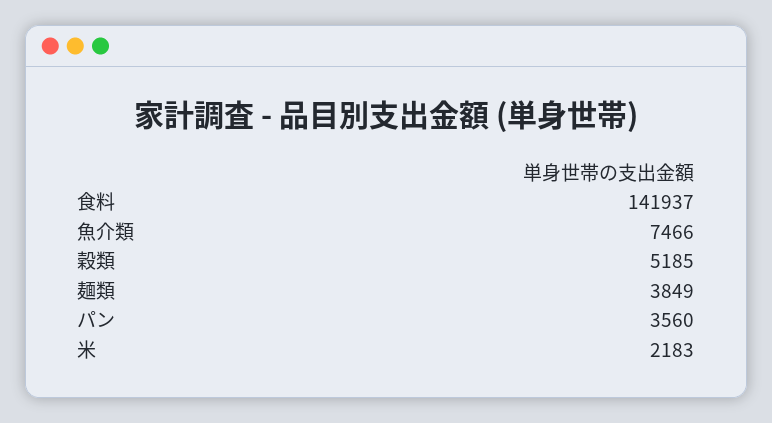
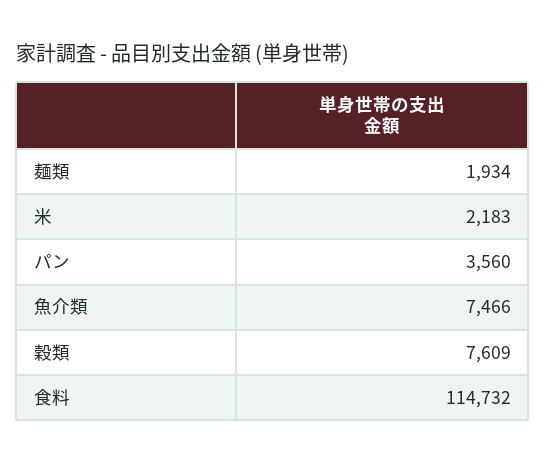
食料: 141937 -> 114732
穀類: 5185 -> 7609
麺類: 3849 -> 1934

